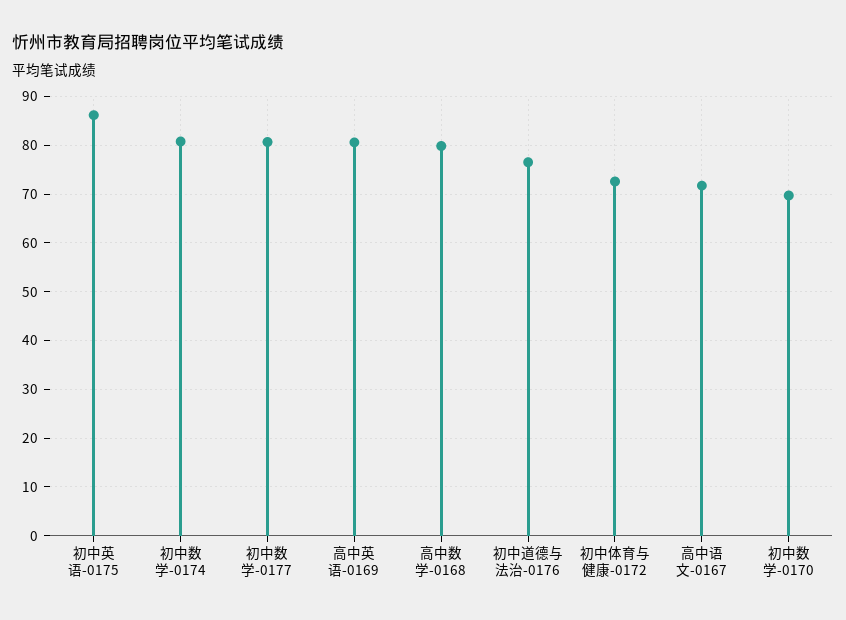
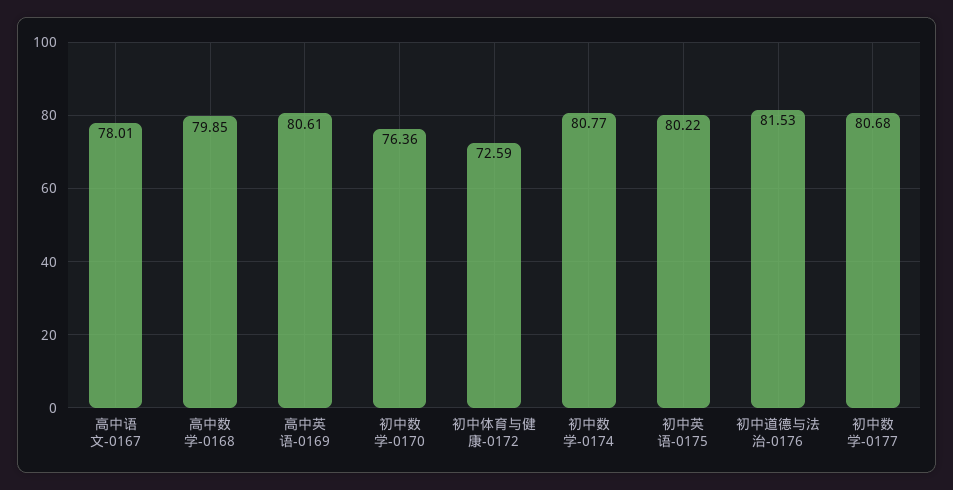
初中英语-0175: 86 -> 80.22
初中道德与法治-0176: 76 -> 81.53
高中语文-0167: 72 -> 78.01
初中数学-0170: 70 -> 76.36

